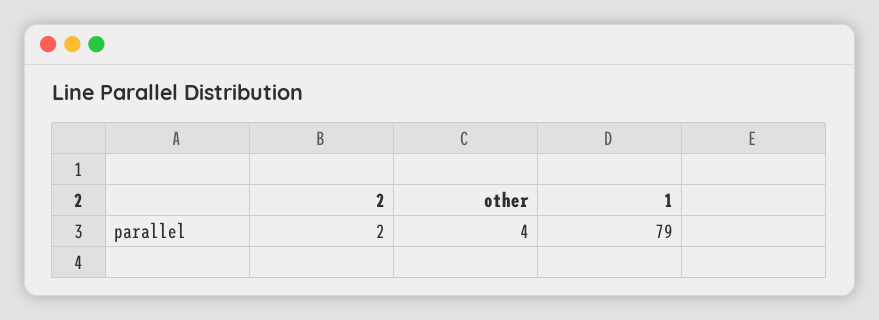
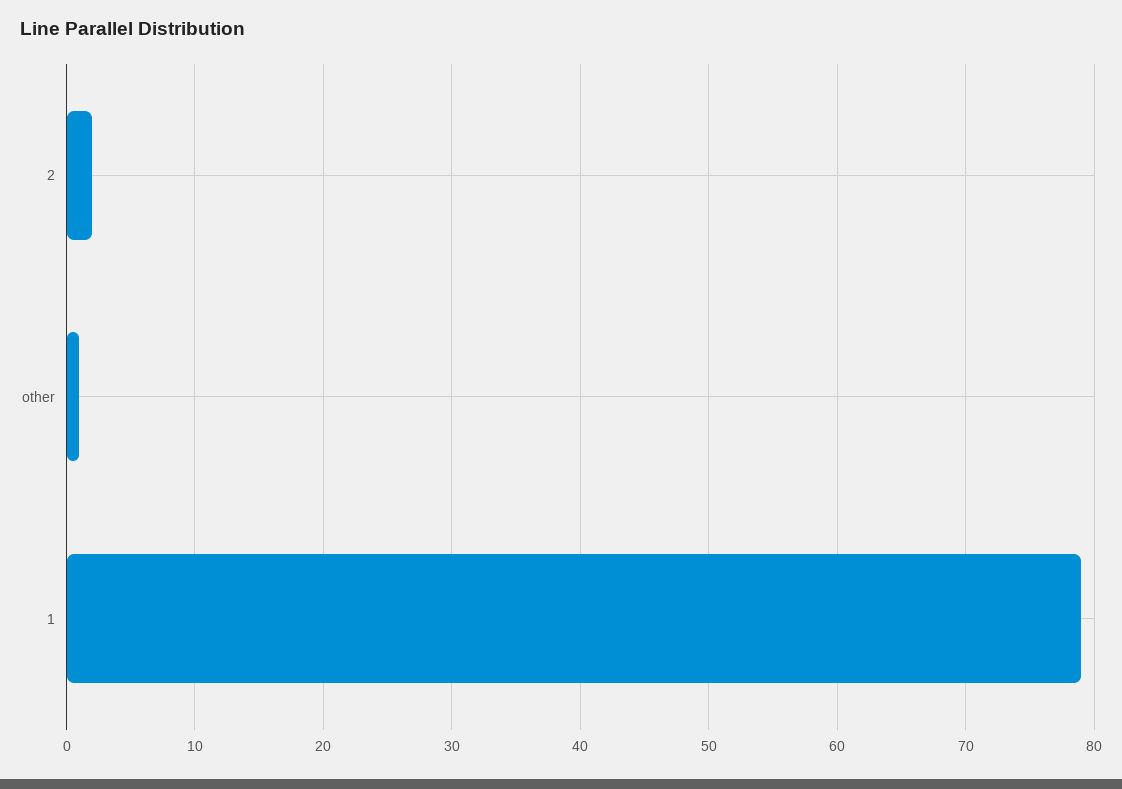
other: 4 -> 1

